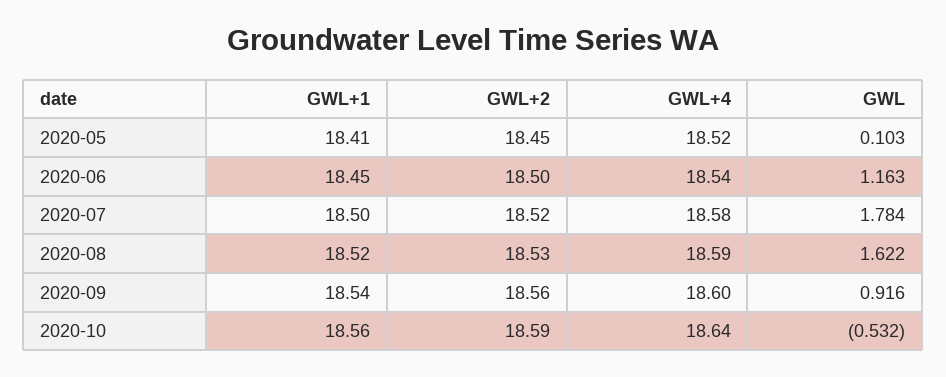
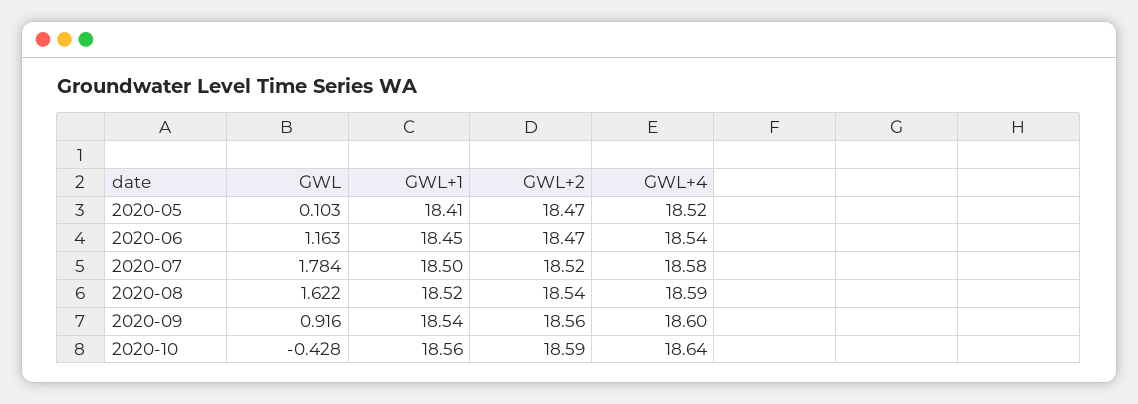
GWL+2, 2020-05: 18.45 -> 18.47
GWL+2, 2020-06: 18.5 -> 18.47
GWL+2, 2020-08: 18.53 -> 18.54
GWL, 2020-10: -0.532 -> -0.428

